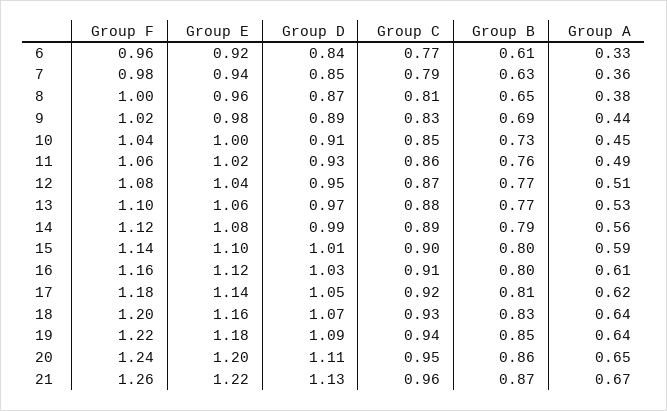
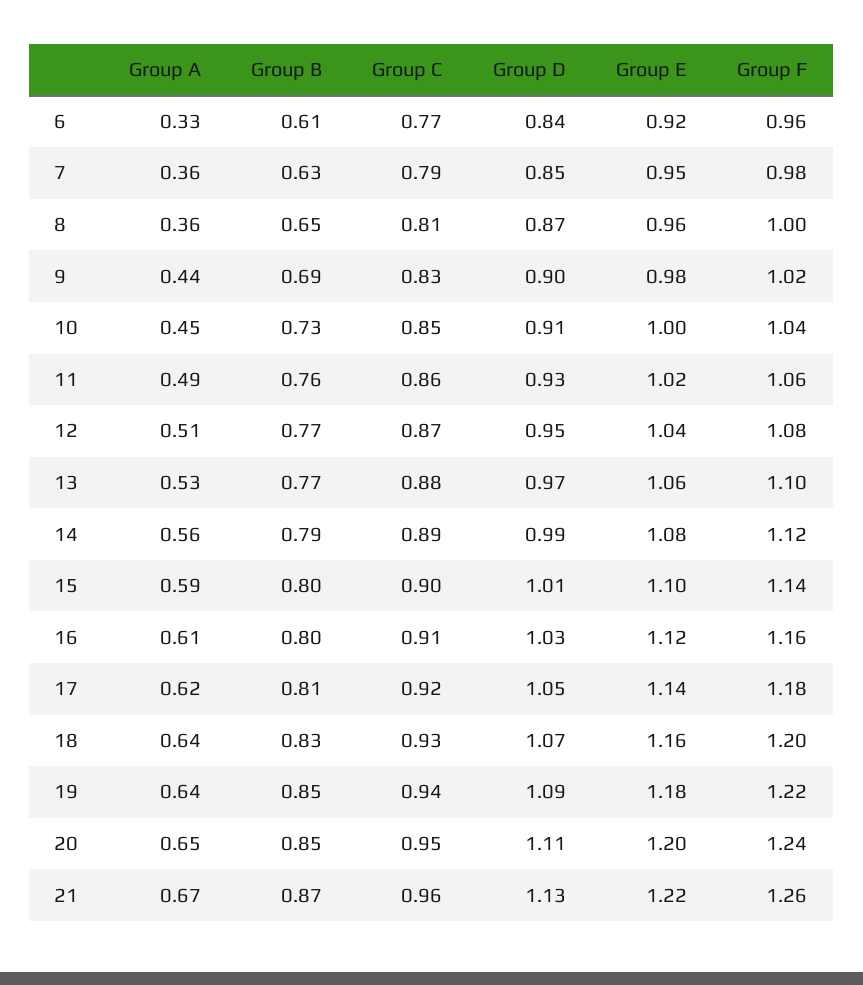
Group E, 7: 0.94 -> 0.95
Group A, 8: 0.38 -> 0.36
Group D, 9: 0.89 -> 0.9
Group B, 20: 0.86 -> 0.85

